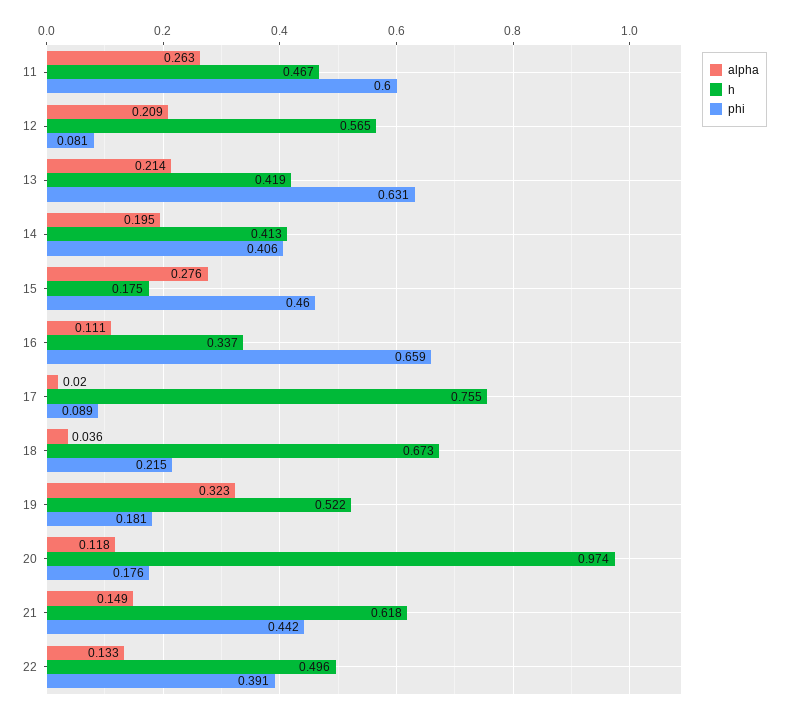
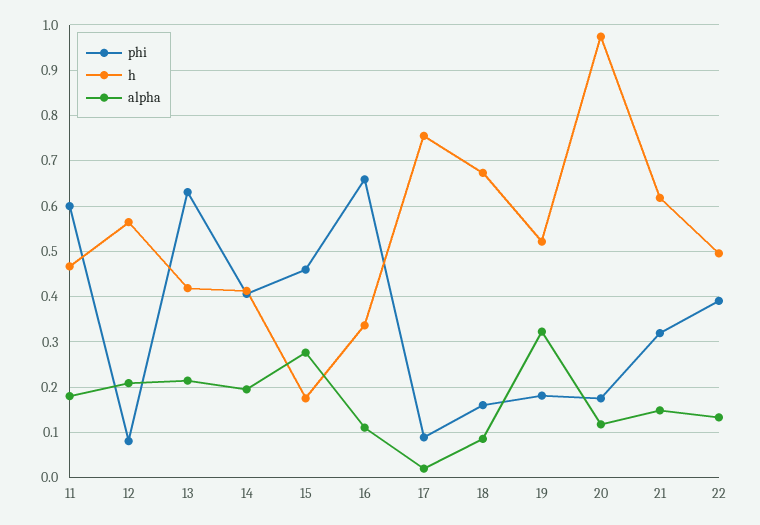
alpha, 11: 0.263 -> 0.18
alpha, 18: 0.036 -> 0.08
phi, 18: 0.215 -> 0.16
phi, 21: 0.442 -> 0.32

